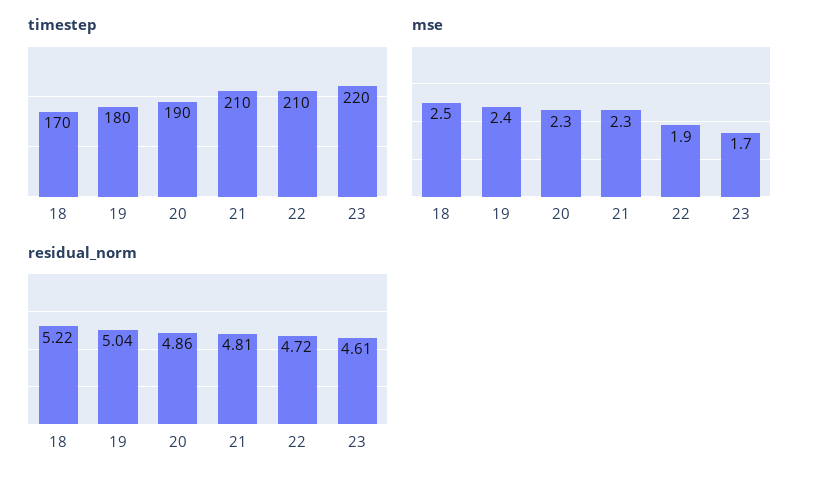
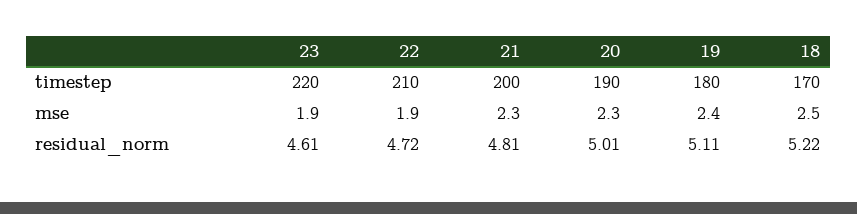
timestep, 21: 210 -> 200
mse, 23: 1.7 -> 1.9
residual_norm, 19: 5.04 -> 5.11
residual_norm, 20: 4.86 -> 5.01

